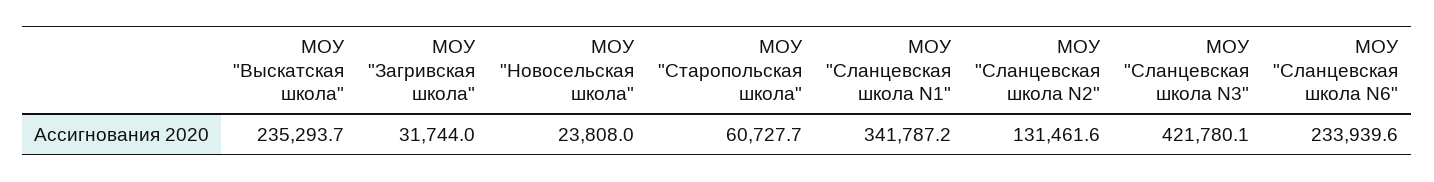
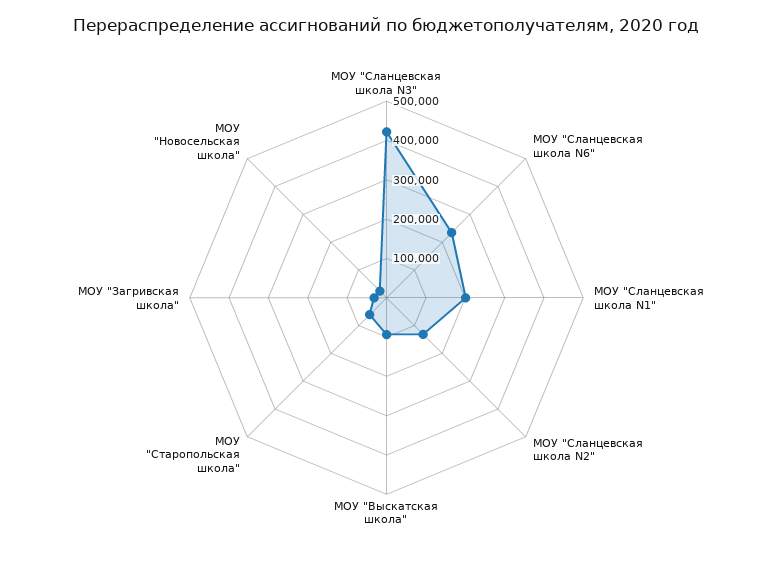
МОУ "Выскатская школа": 235293.7 -> 100000
МОУ "Сланцевская школа N1": 341787.2 -> 200000

